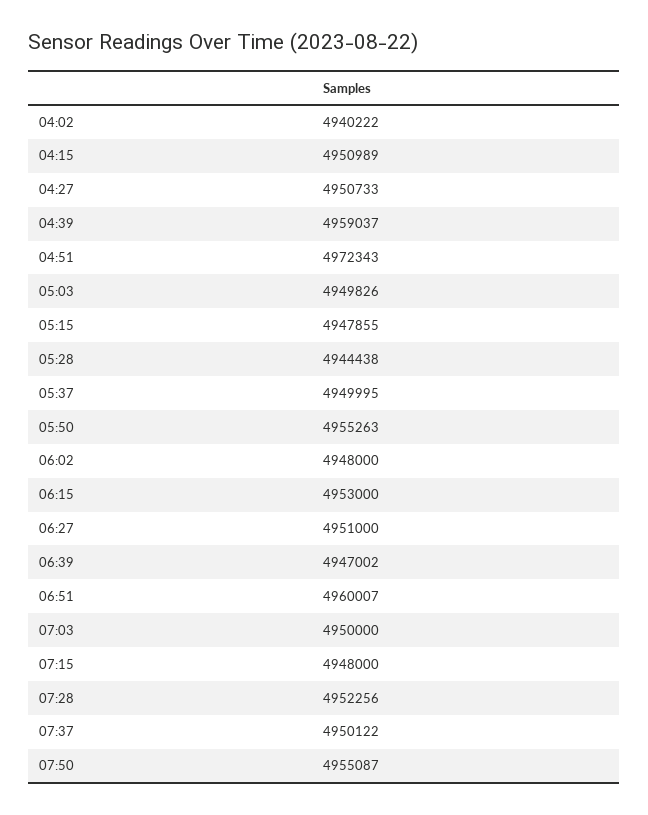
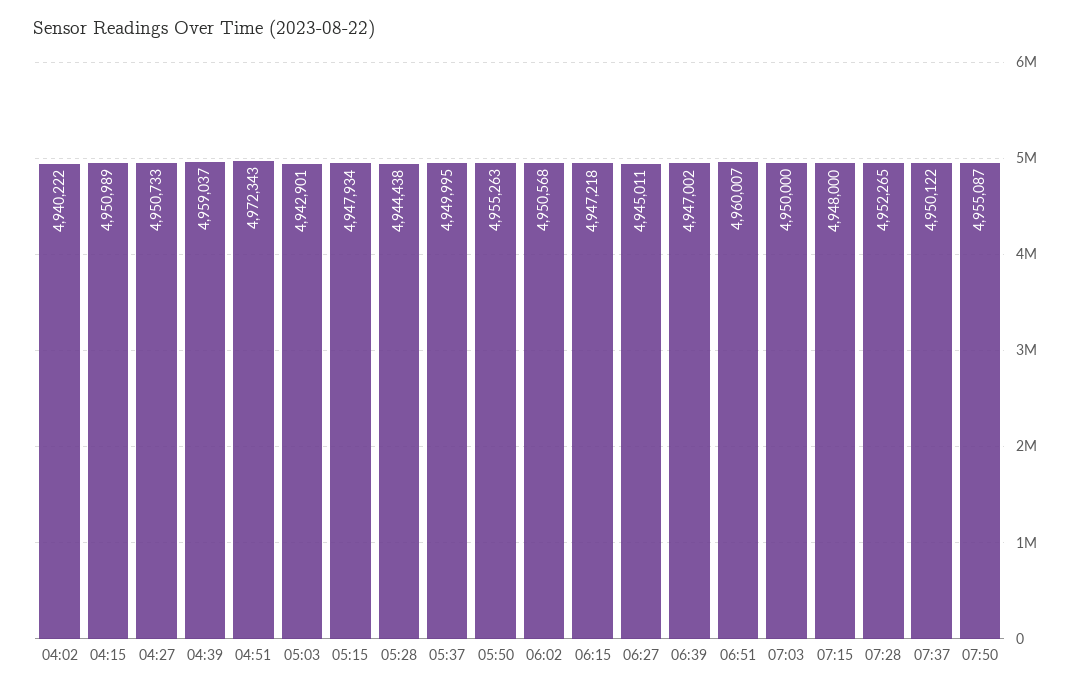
05:03: 4949826 -> 4942901
05:15: 4947855 -> 4947934
06:02: 4948000 -> 4950568
06:15: 4953000 -> 4947218
06:27: 4951000 -> 4945011
07:28: 4952256 -> 4952265

